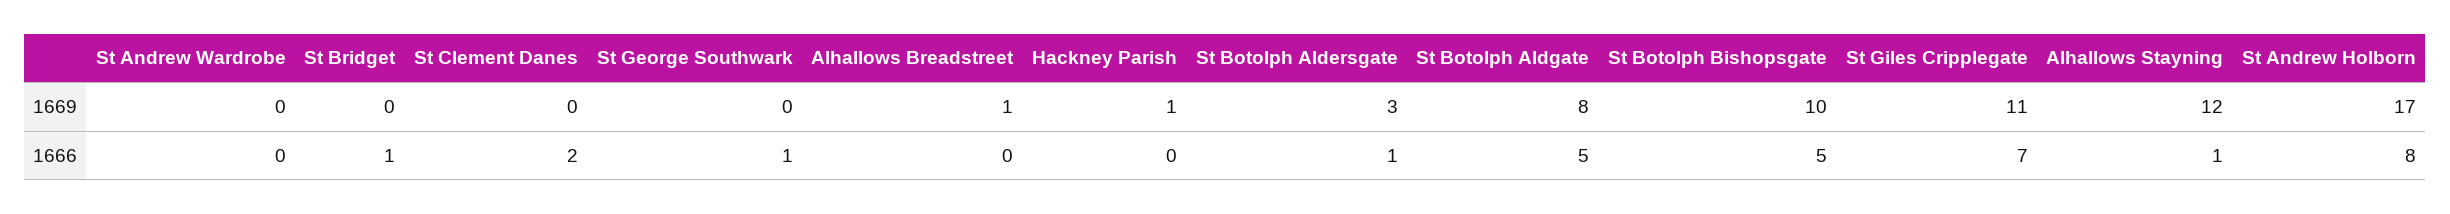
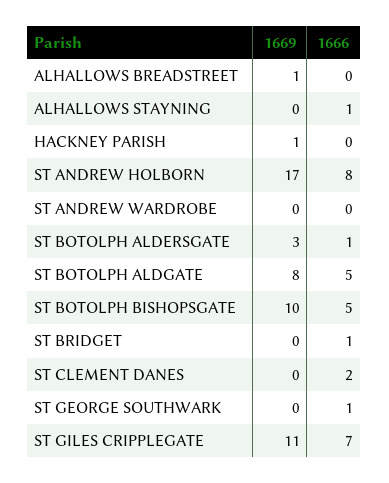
Alhallows Stayning, 1669: 12 -> 0

